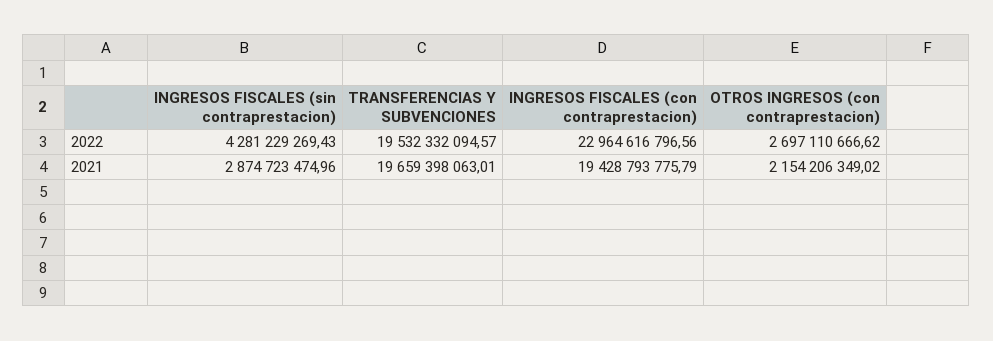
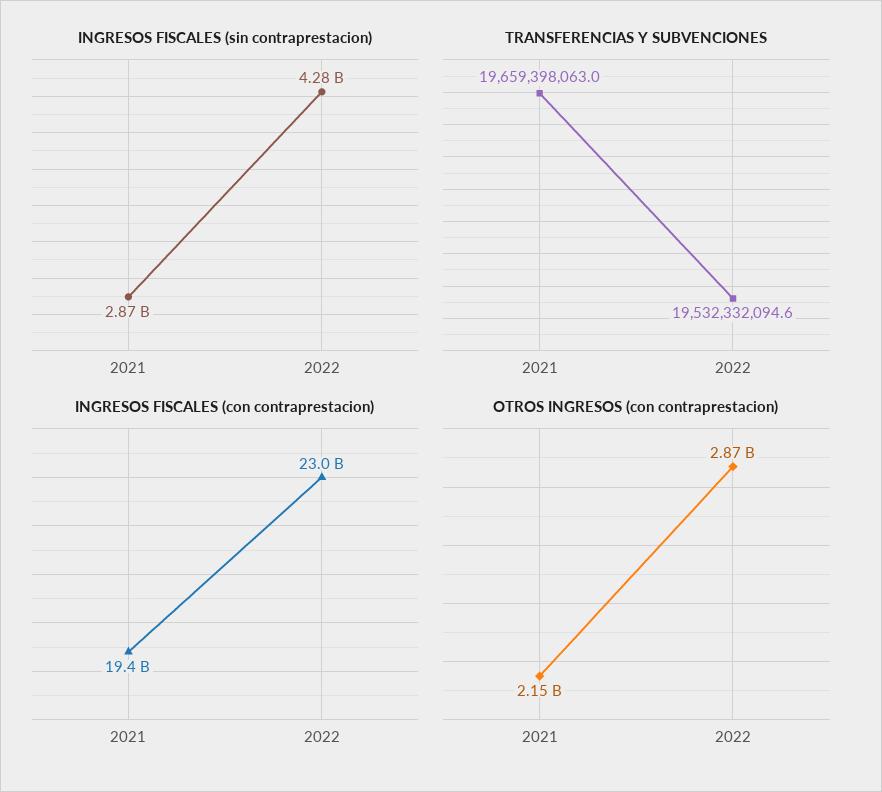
OTROS INGRESOS (con contraprestacion), 2022: 2697110666.62 -> 2870000000

